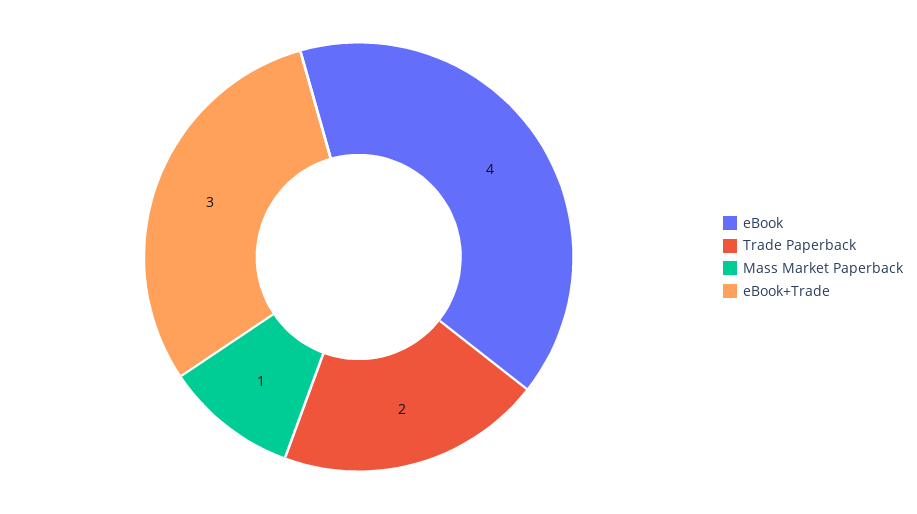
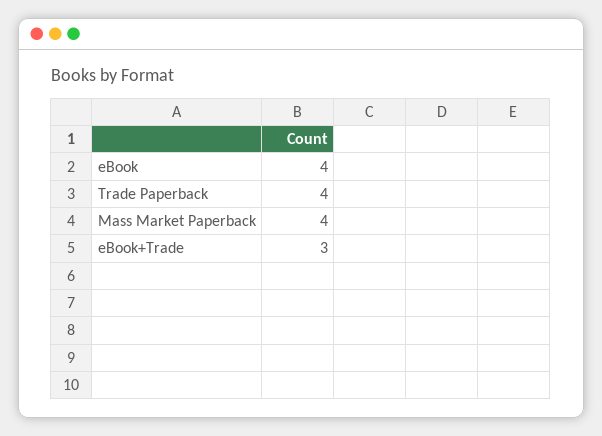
Trade Paperback: 2 -> 4
Mass Market Paperback: 1 -> 4

